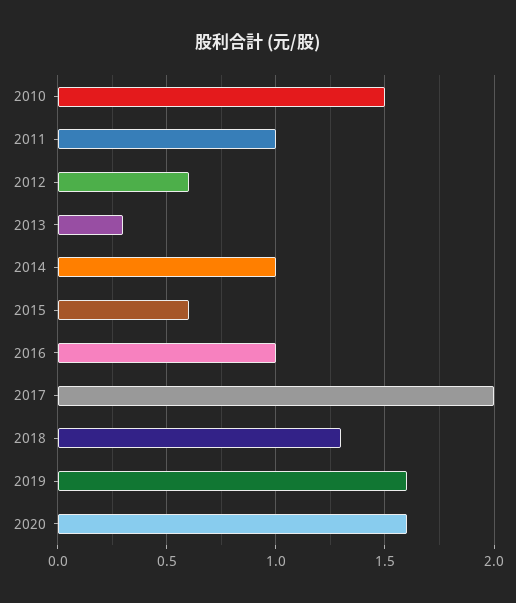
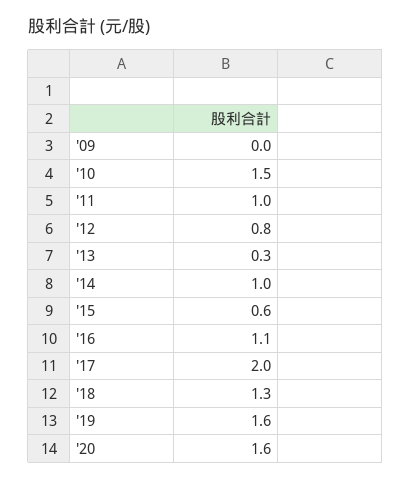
2012: 0.6 -> 0.8
2016: 1 -> 1.1
'09: none -> 0

